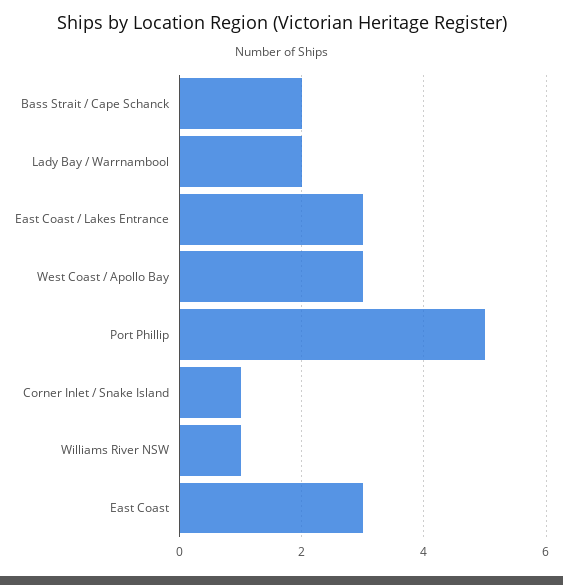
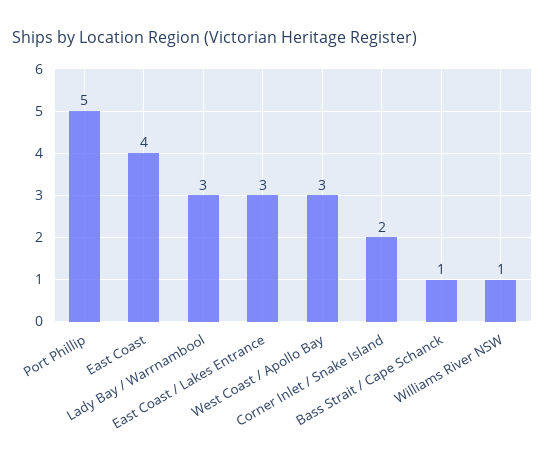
Bass Strait / Cape Schanck: 2 -> 1
Lady Bay / Warrnambool: 2 -> 3
Corner Inlet / Snake Island: 1 -> 2
East Coast: 3 -> 4

